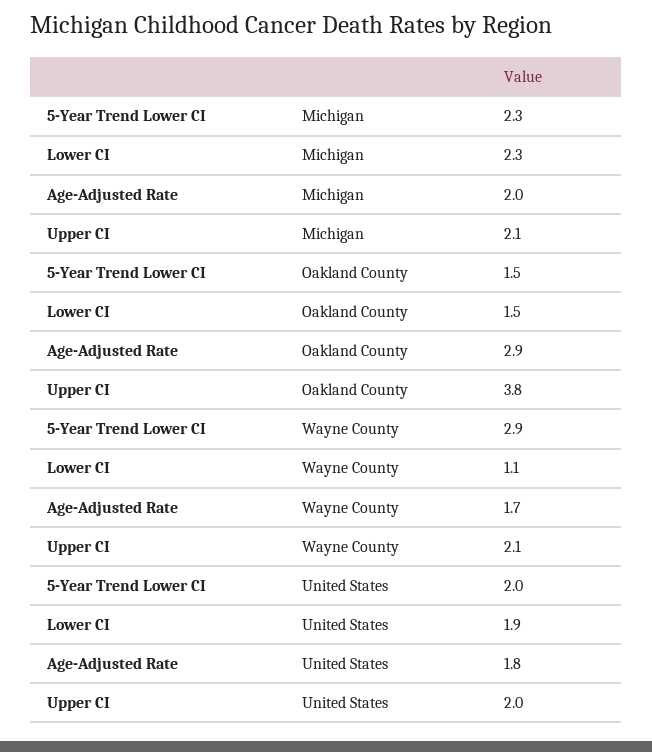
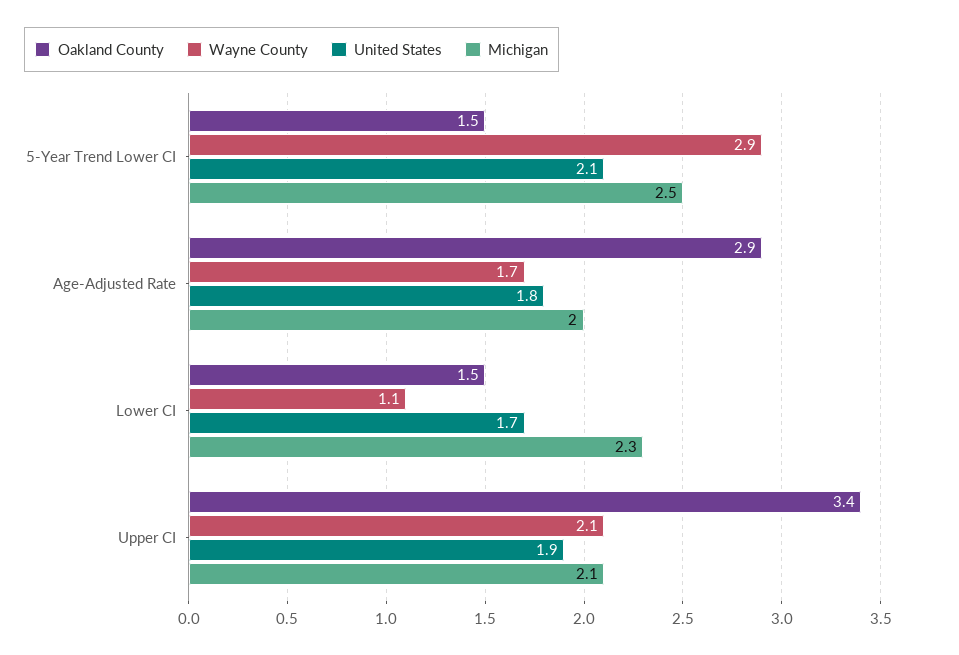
Michigan, 5-Year Trend Lower CI: 2.3 -> 2.5
Oakland County, Upper CI: 3.8 -> 3.4
United States, 5-Year Trend Lower CI: 2 -> 2.1
United States, Lower CI: 1.9 -> 1.7
United States, Upper CI: 2 -> 1.9

